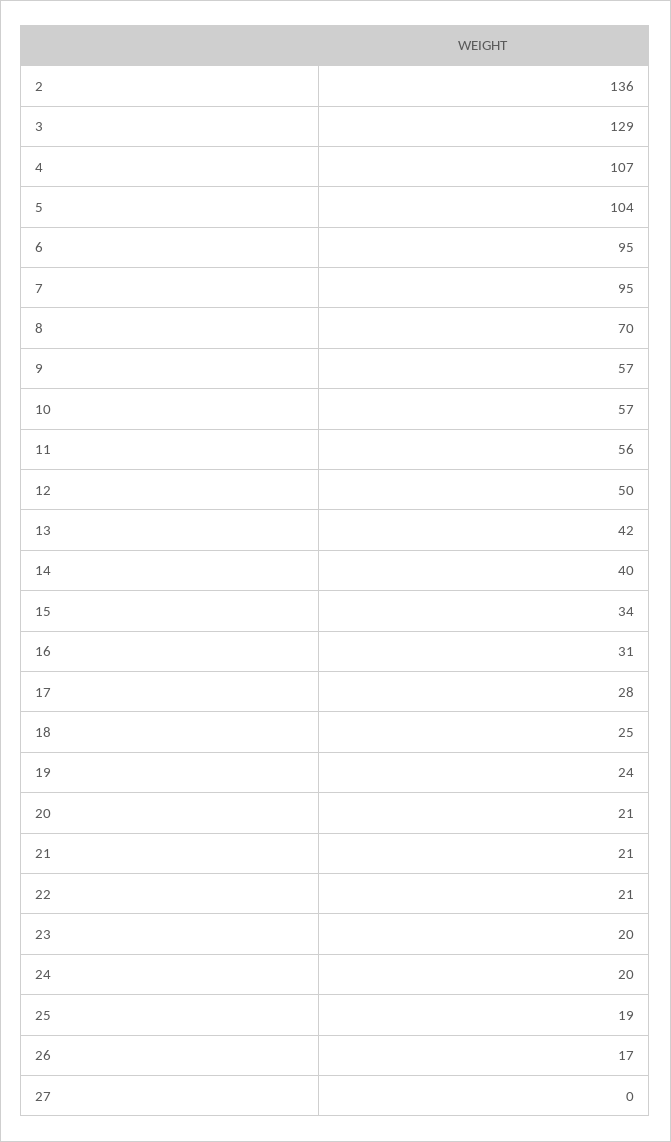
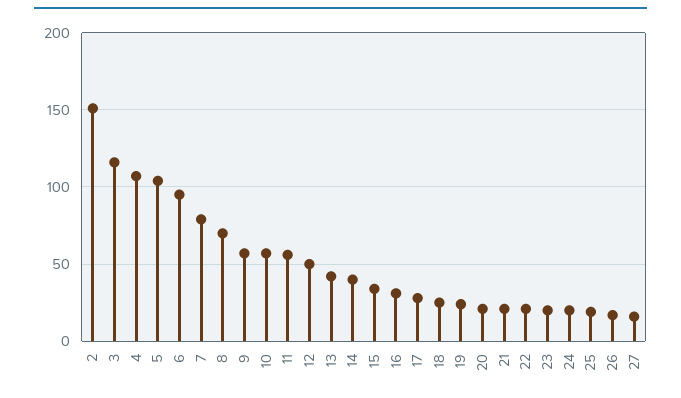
2: 136 -> 150
3: 129 -> 115
7: 95 -> 80
27: 0 -> 15

